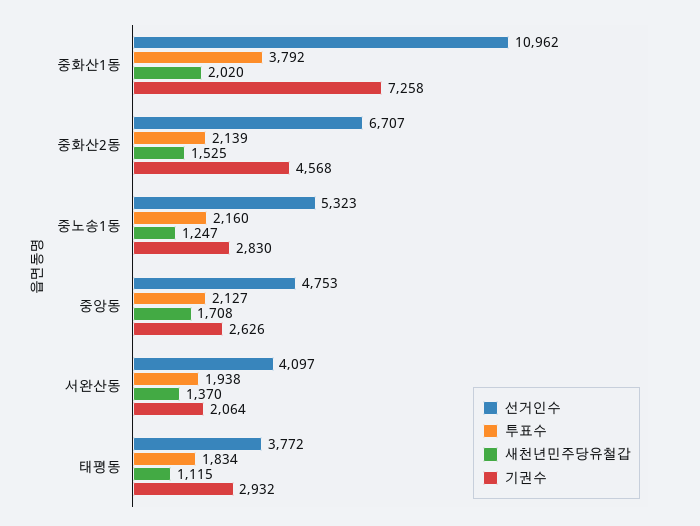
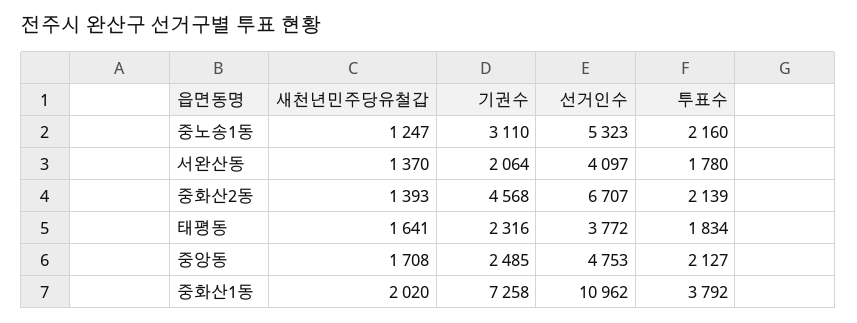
새천년민주당유철갑, 중화산2동: 1525 -> 1393
기권수, 중노송1동: 2830 -> 3110
기권수, 중앙동: 2626 -> 2485
투표수, 서완산동: 1938 -> 1780
새천년민주당유철갑, 태평동: 1115 -> 1641
기권수, 태평동: 2932 -> 2316

